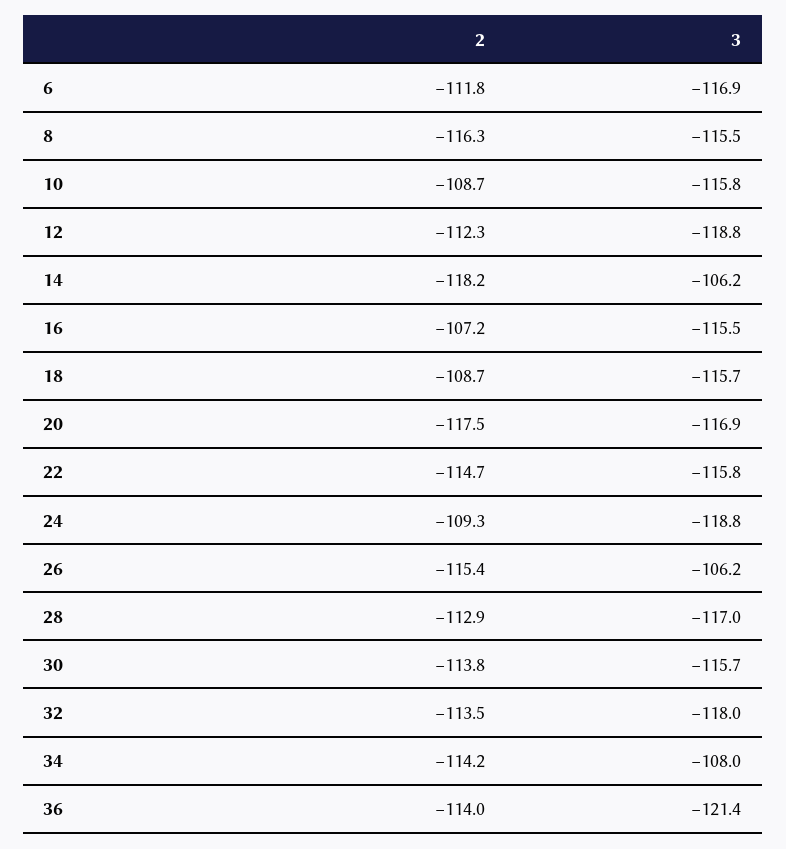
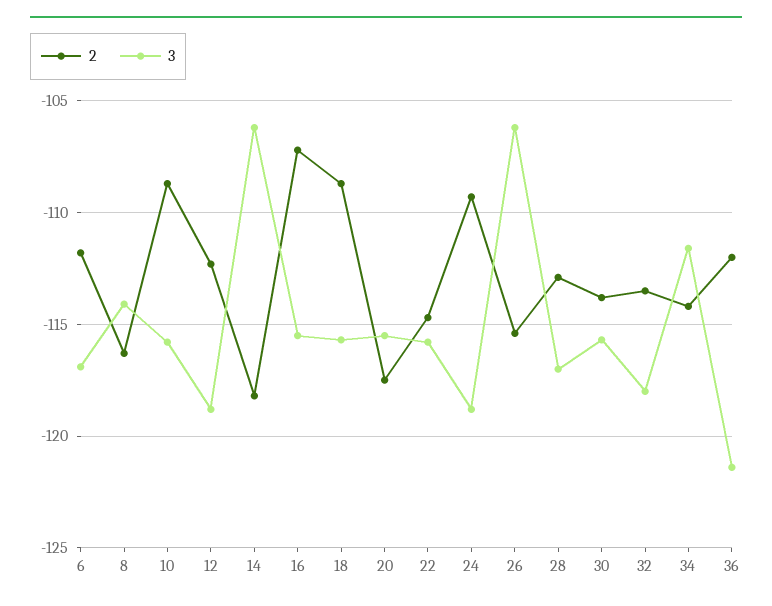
3, 8: -115.5 -> -114
3, 20: -116.9 -> -115.5
3, 34: -108 -> -111.5
2, 36: -114 -> -112

